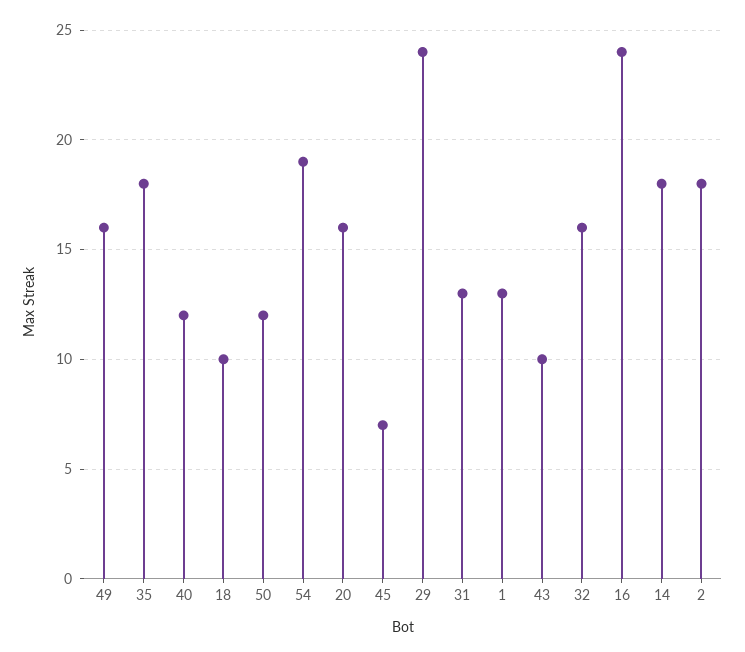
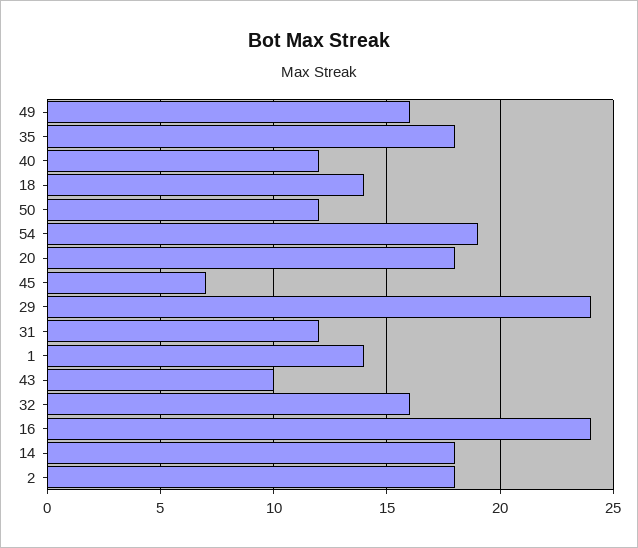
18: 10 -> 14
20: 16 -> 18
31: 13 -> 12
1: 13 -> 14

